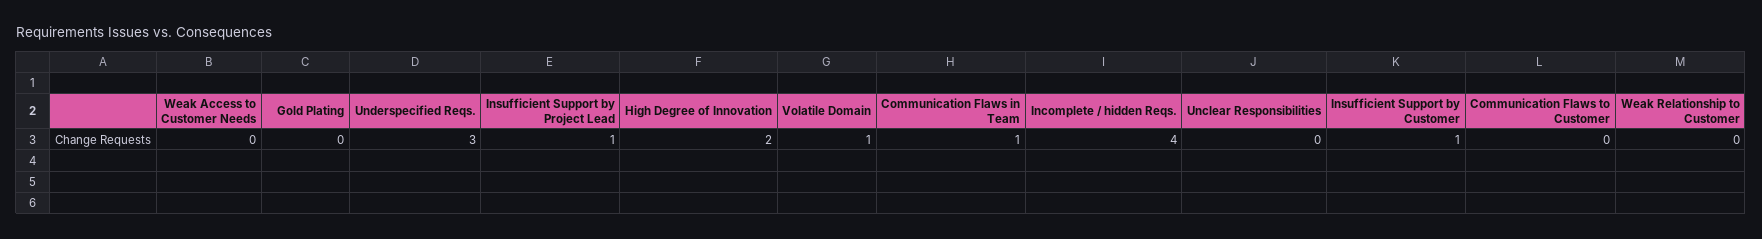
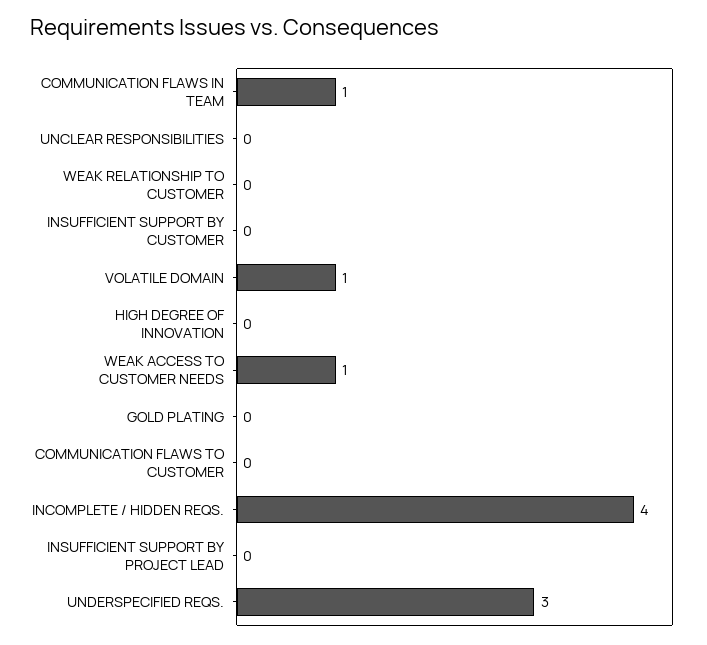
Weak Access to Customer Needs: 0 -> 1
Insufficient Support by Project Lead: 1 -> 0
High Degree of Innovation: 2 -> 0
Insufficient Support by Customer: 1 -> 0

